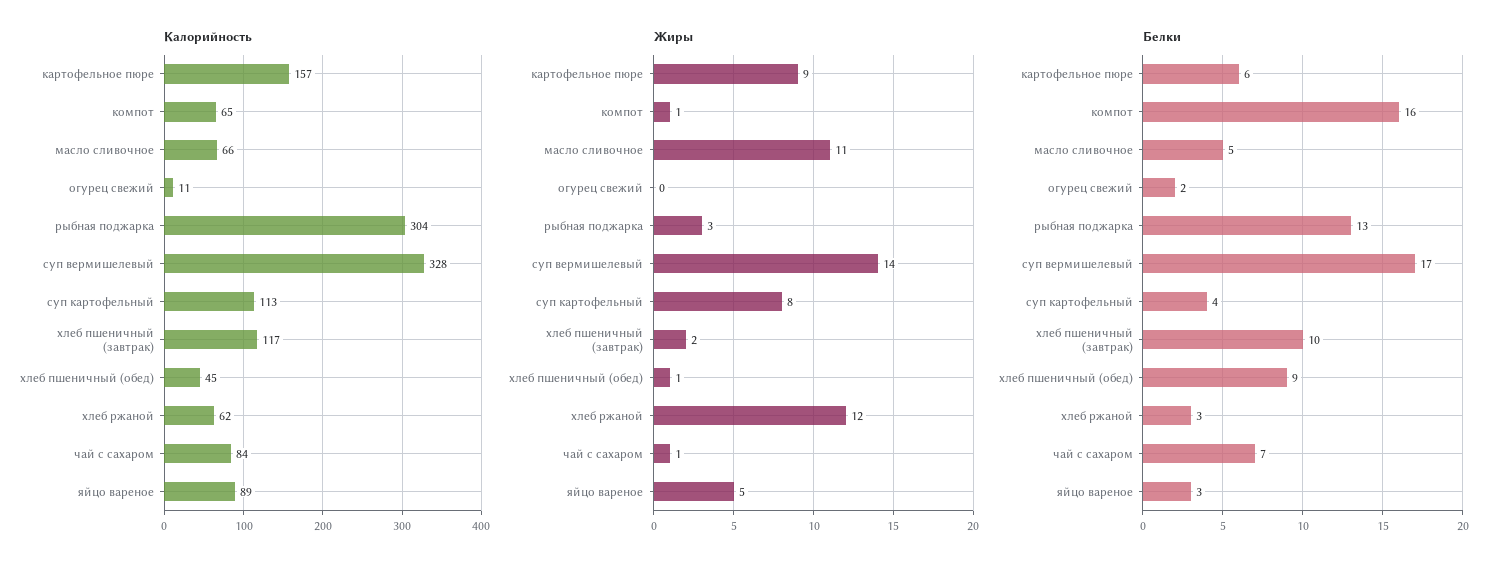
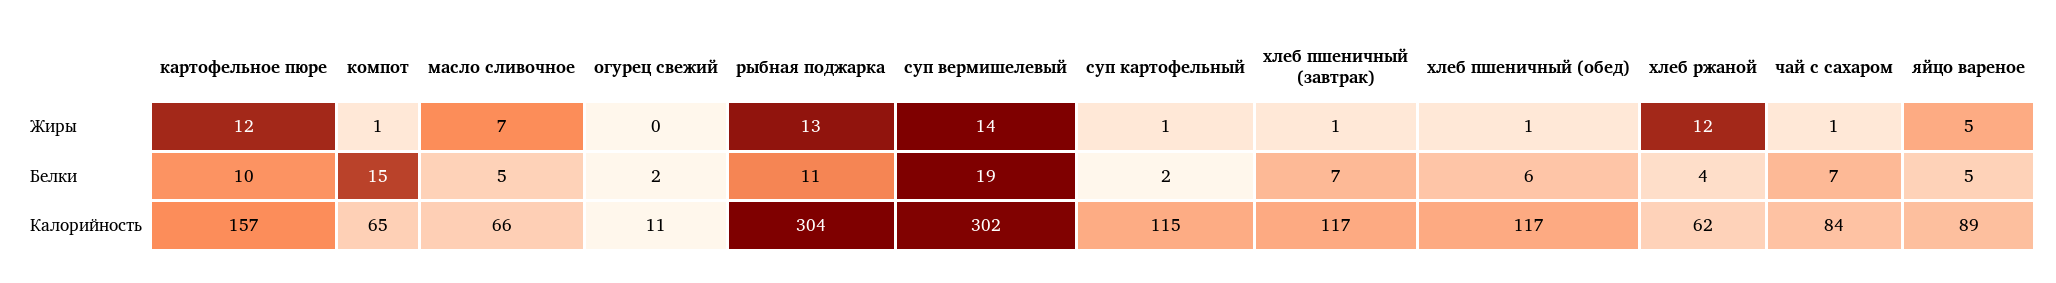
Калорийность, суп вермишелевый: 328 -> 302
Калорийность, суп картофельный: 113 -> 115
Калорийность, хлеб пшеничный (обед): 45 -> 117
Жиры, картофельное пюре: 9 -> 12
Жиры, масло сливочное: 11 -> 7
Жиры, рыбная поджарка: 3 -> 13
Жиры, суп картофельный: 8 -> 1
Жиры, хлеб пшеничный (завтрак): 2 -> 1
Белки, картофельное пюре: 6 -> 10
Белки, компот: 16 -> 15
Белки, рыбная поджарка: 13 -> 11
Белки, суп вермишелевый: 17 -> 19
Белки, суп картофельный: 4 -> 2
Белки, хлеб пшеничный (завтрак): 10 -> 7
Белки, хлеб пшеничный (обед): 9 -> 6
Белки, хлеб ржаной: 3 -> 4
Белки, яйцо вареное: 3 -> 5

